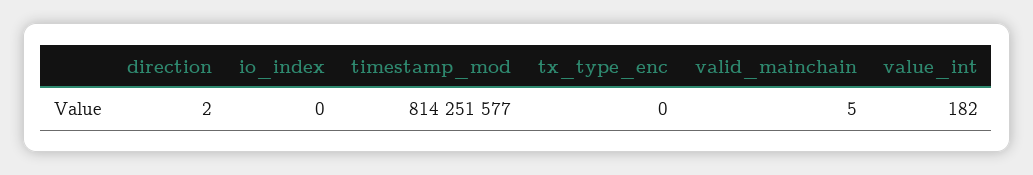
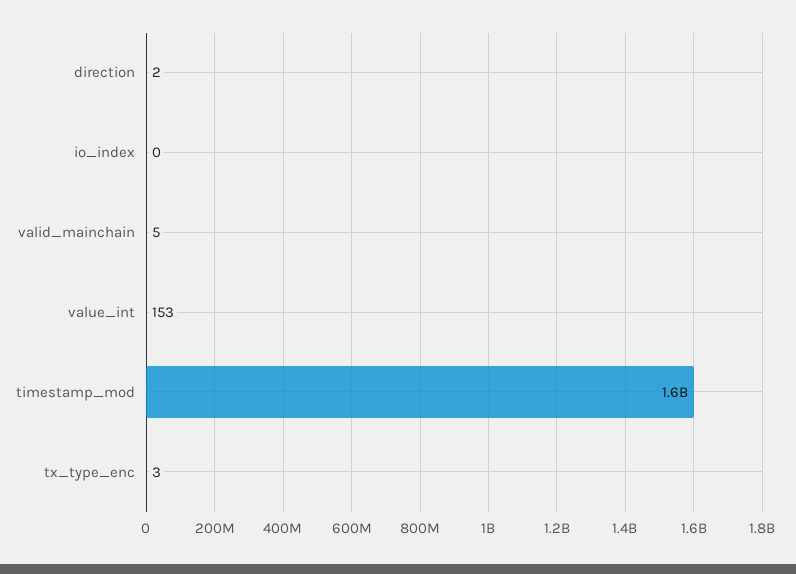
timestamp_mod: 814251577 -> 1600000000
tx_type_enc: 0 -> 3
value_int: 182 -> 153

